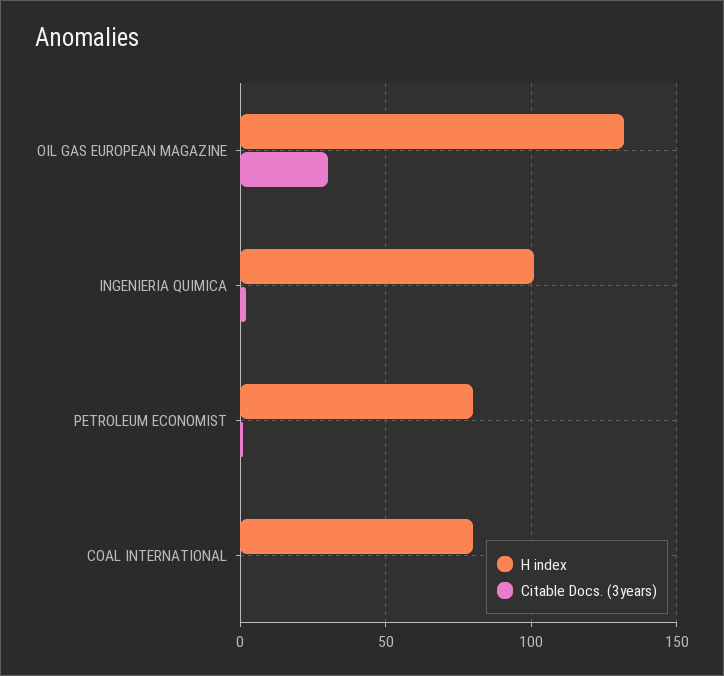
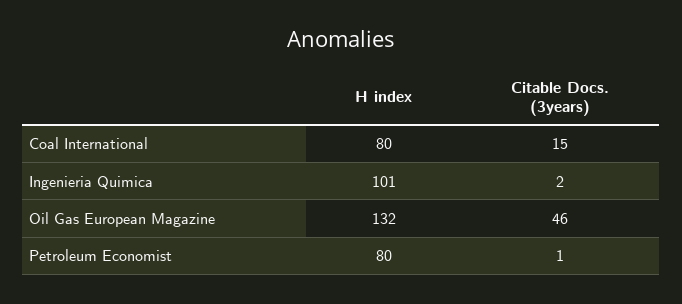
Citable Docs. (3years), OIL GAS EUROPEAN MAGAZINE: 30 -> 46
Citable Docs. (3years), COAL INTERNATIONAL: 0 -> 15

